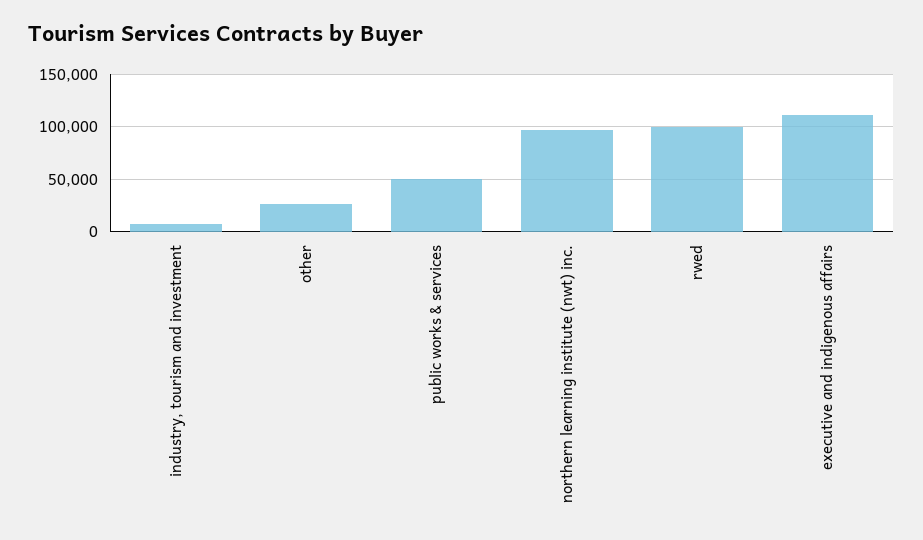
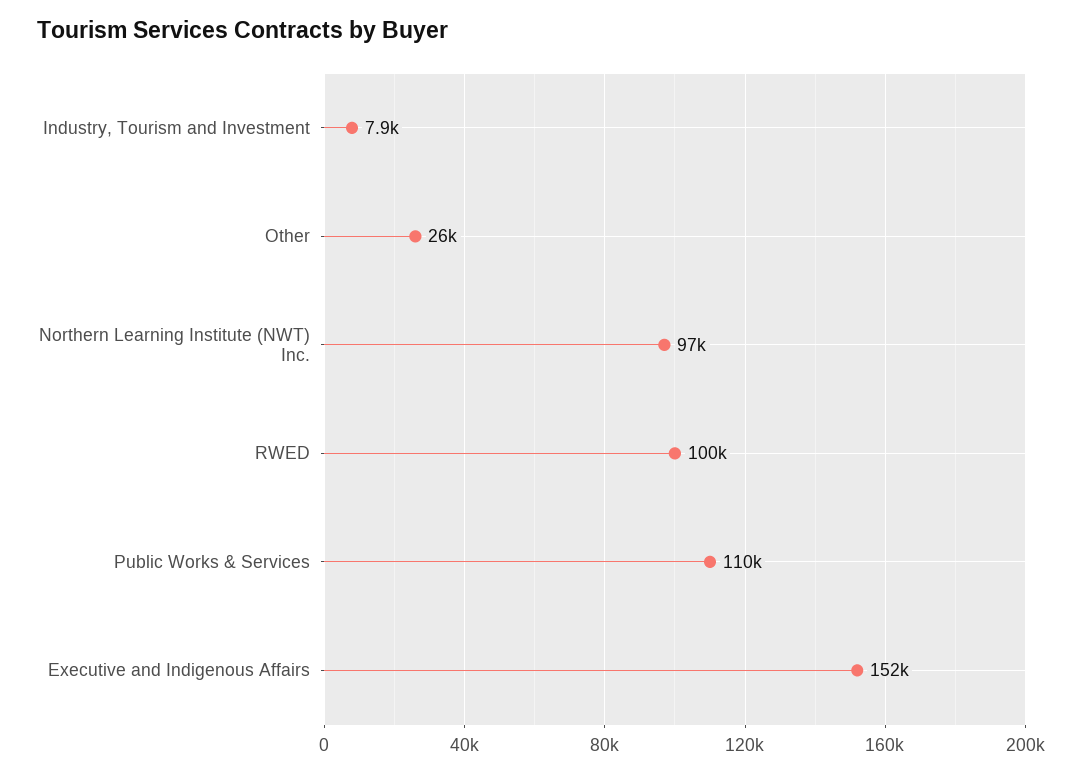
public works & services: 50000 -> 110000
executive and indigenous affairs: 110000 -> 152000

